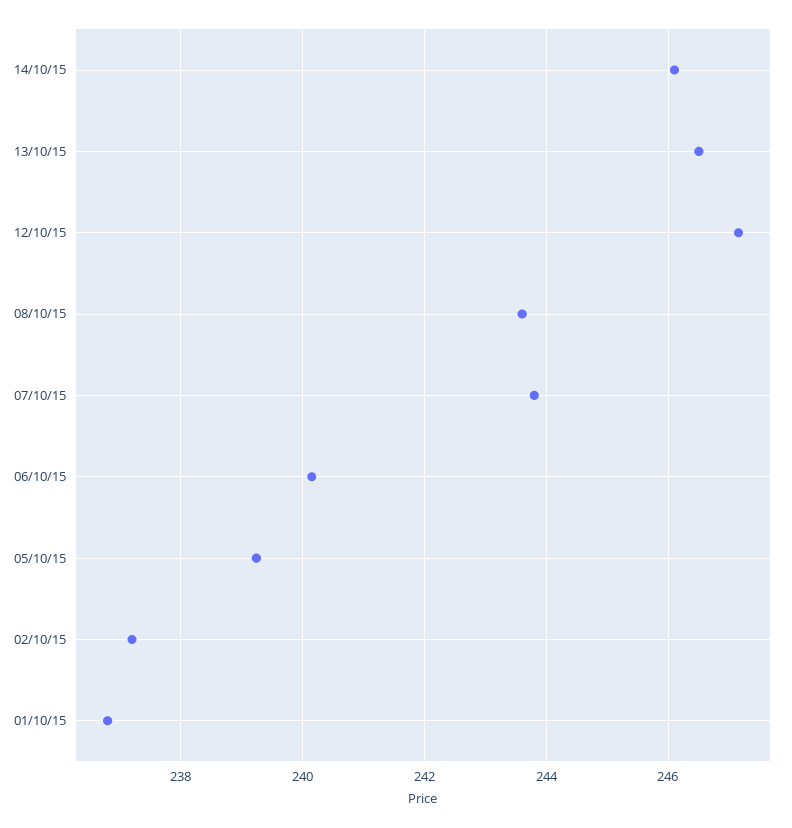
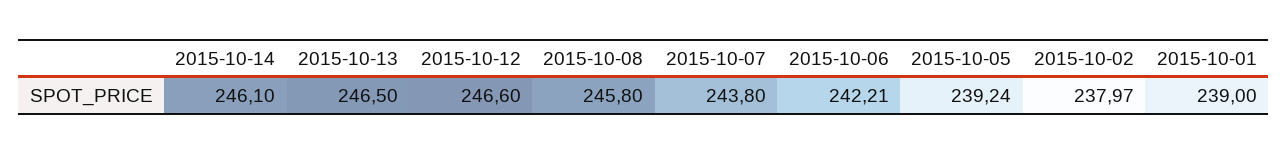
12/10/15: 247.2 -> 246.6
08/10/15: 243.6 -> 245.8
06/10/15: 240.2 -> 242.21
02/10/15: 237.2 -> 237.97
01/10/15: 236.8 -> 239

